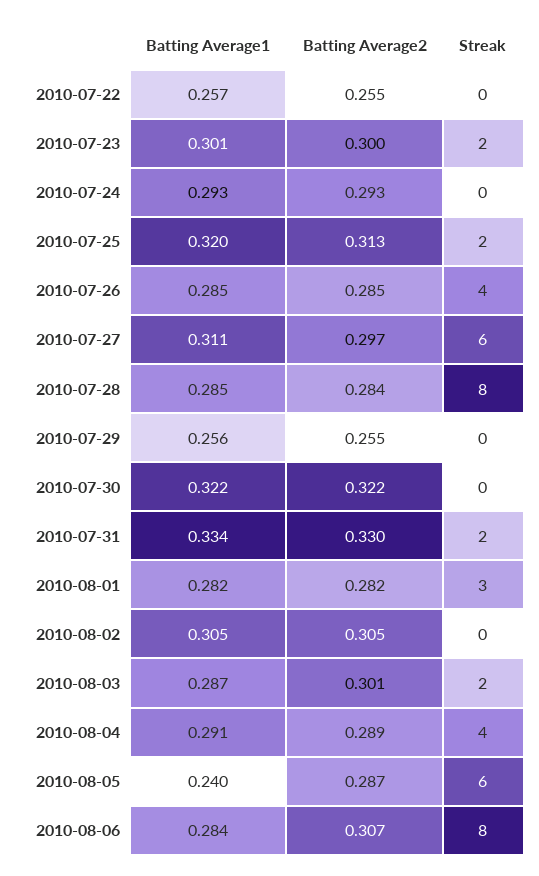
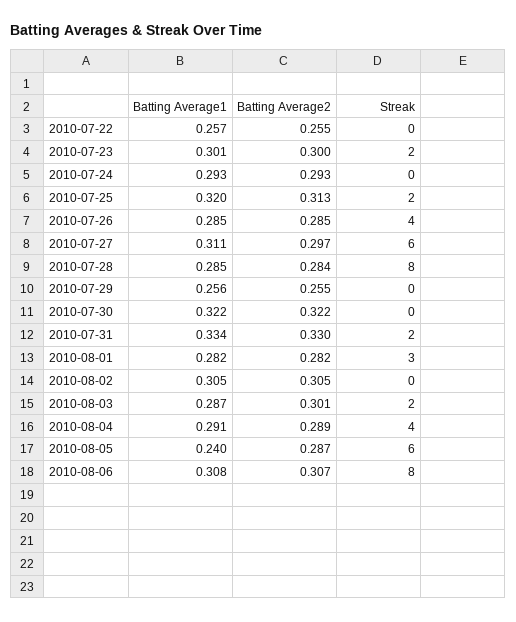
Batting Average1, 2010-08-06: 0.284 -> 0.308

